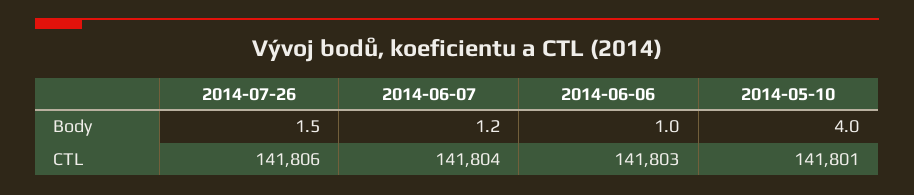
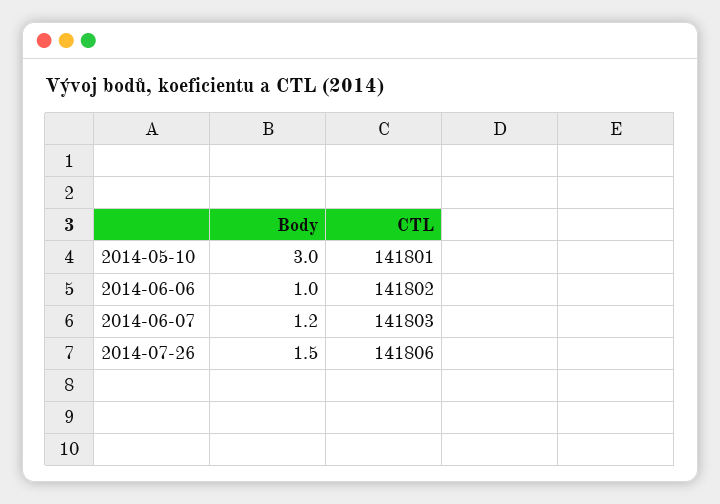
2014-05-10, Body: 4 -> 3
2014-06-07, CTL: 141804 -> 141803
2014-06-06, CTL: 141803 -> 141802

